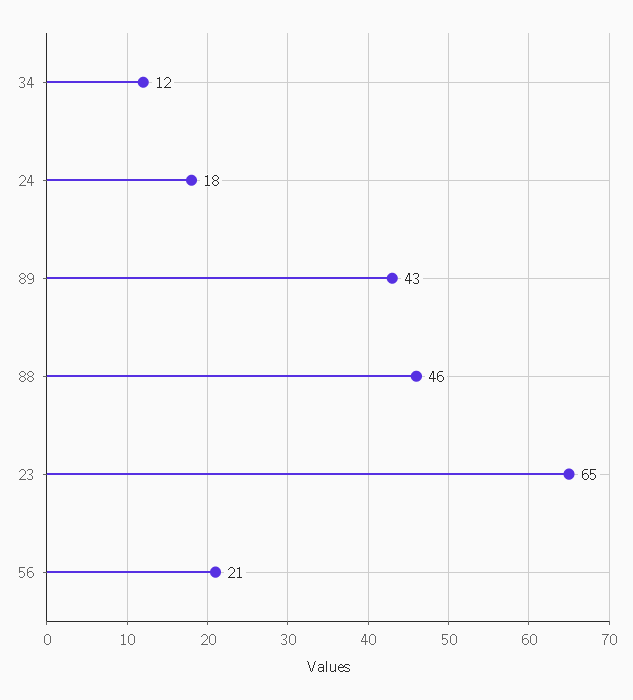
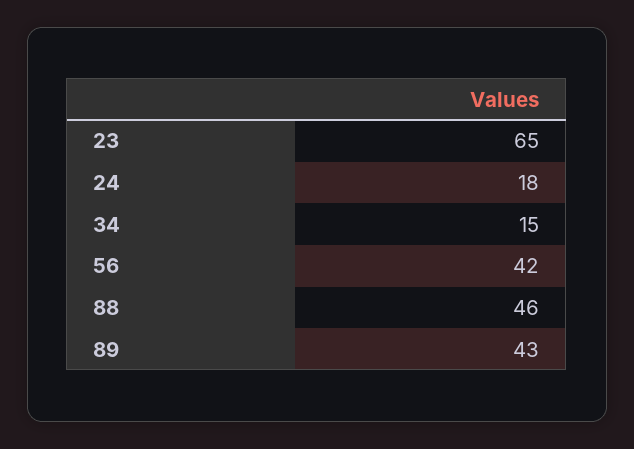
34: 12 -> 15
56: 21 -> 42

